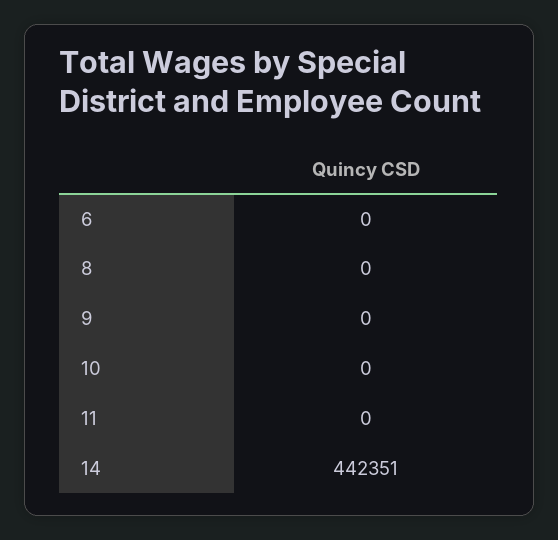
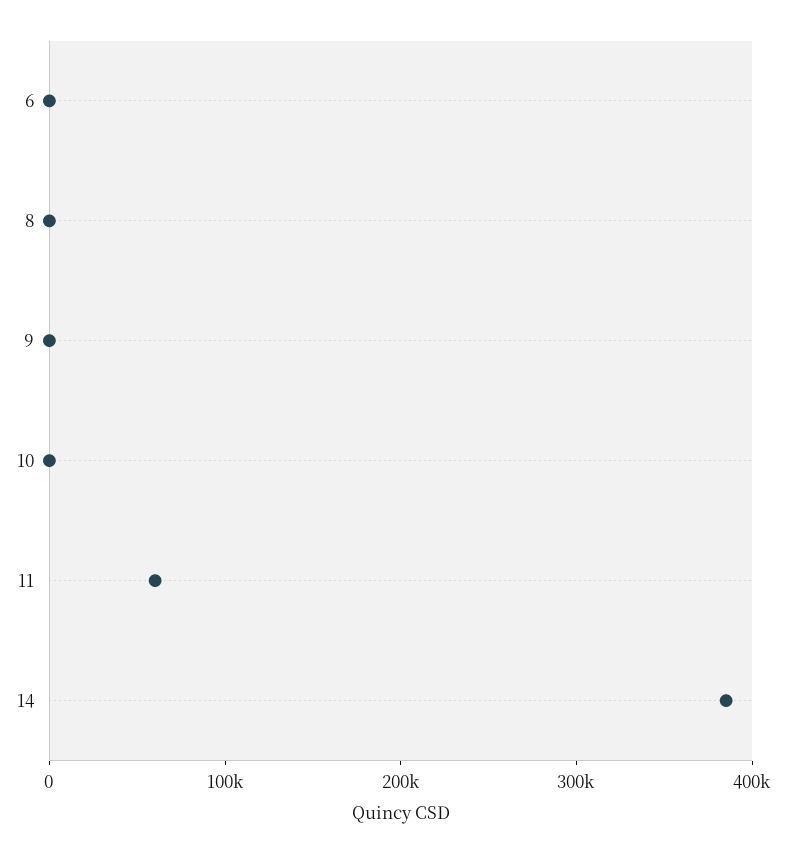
11: 0 -> 60000
14: 442351 -> 380000

